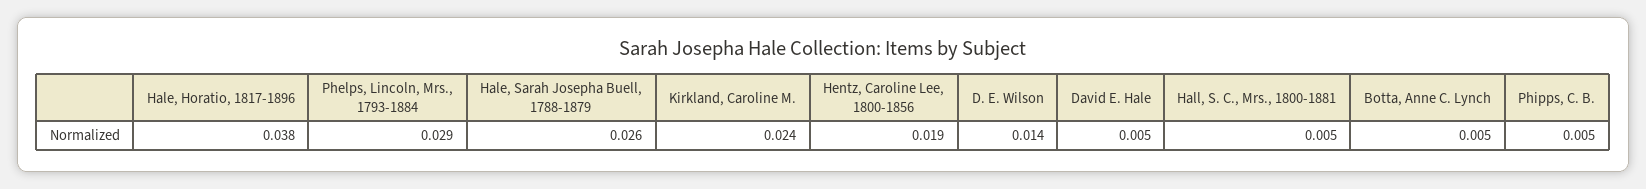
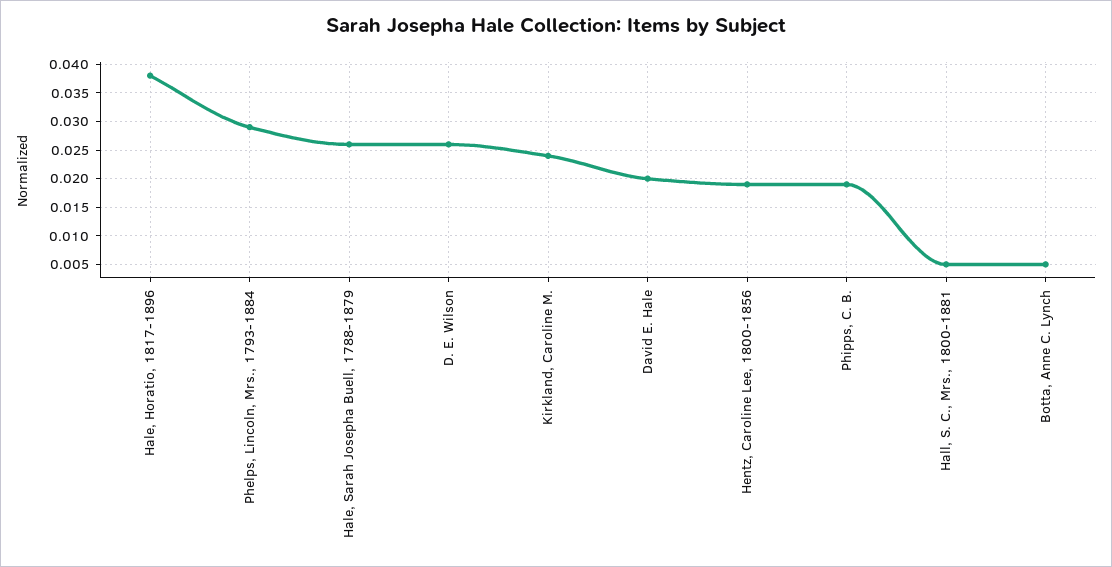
D. E. Wilson: 0.014 -> 0.025
David E. Hale: 0.005 -> 0.02
Phipps, C. B.: 0.005 -> 0.02

